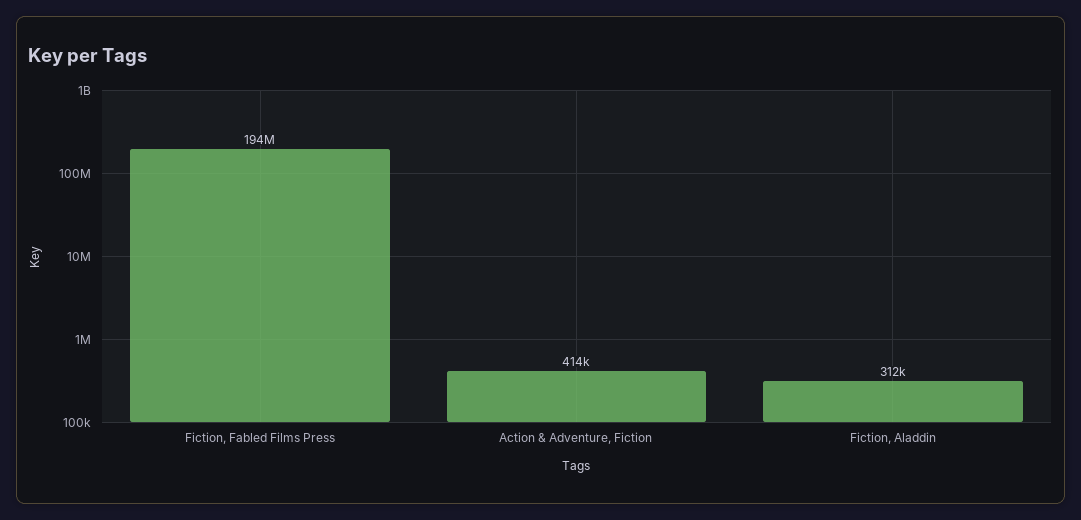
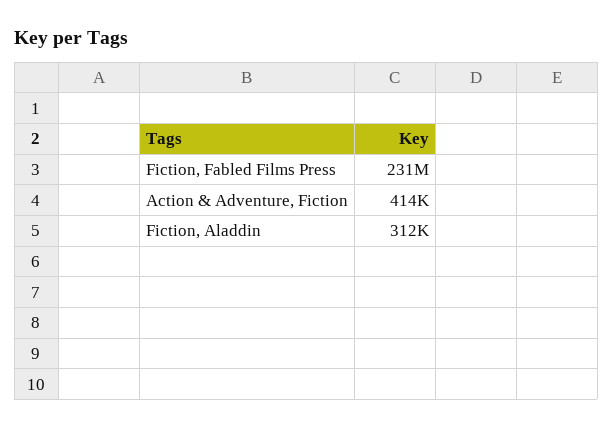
Fiction, Fabled Films Press: 194000000 -> 231000000

